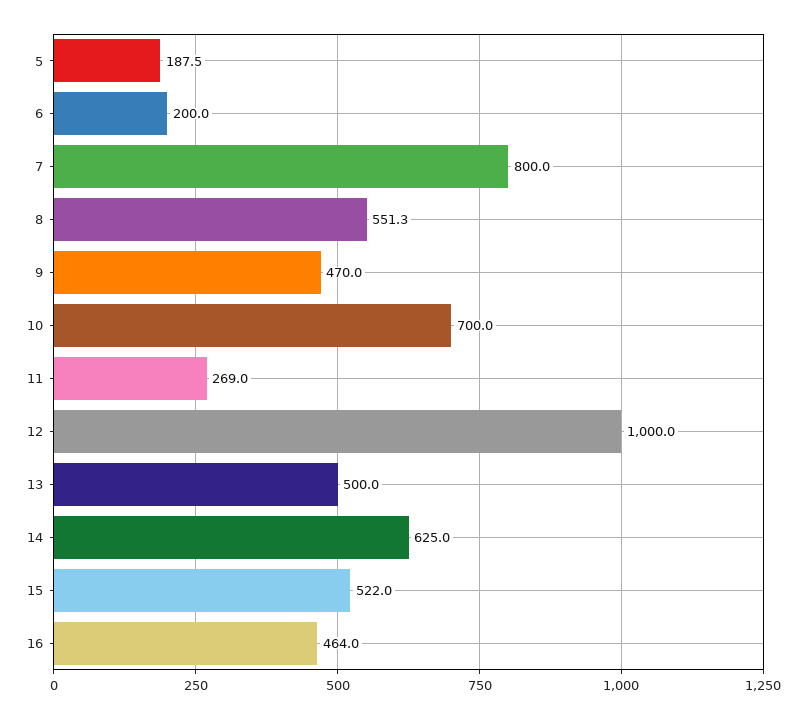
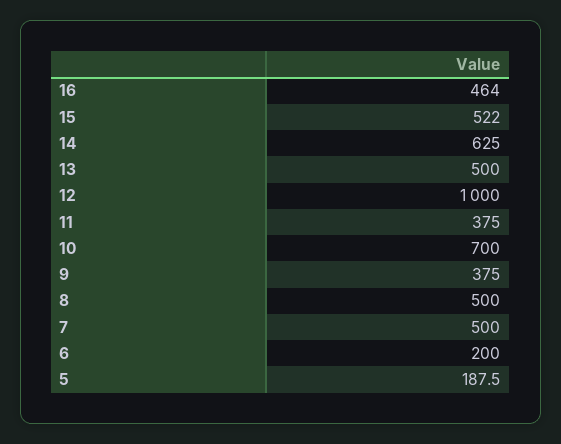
7: 800 -> 500
8: 551.3 -> 500
9: 470 -> 375
11: 269 -> 375

